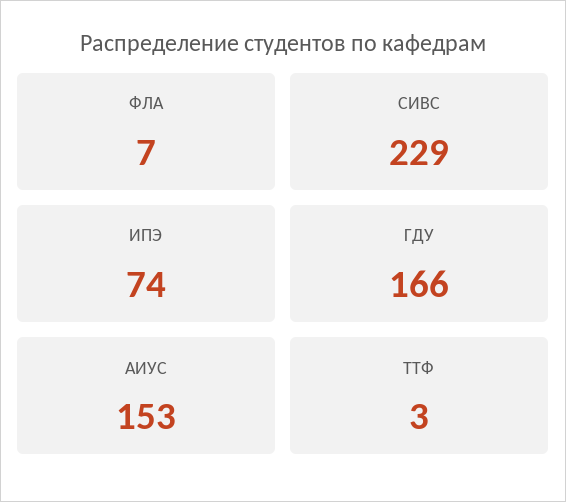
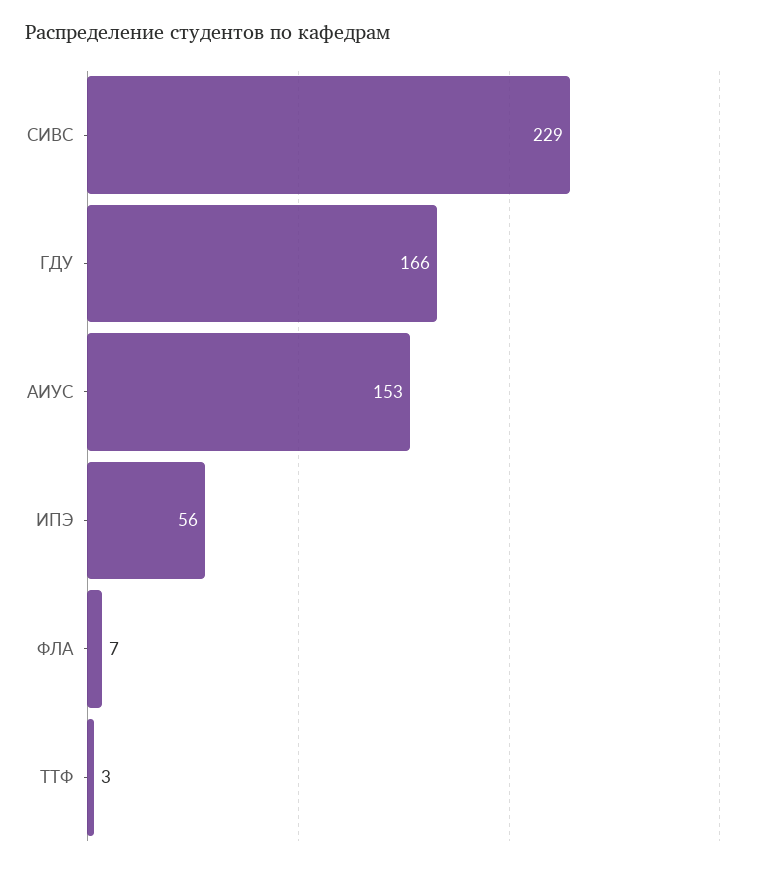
ИПЭ: 74 -> 56

